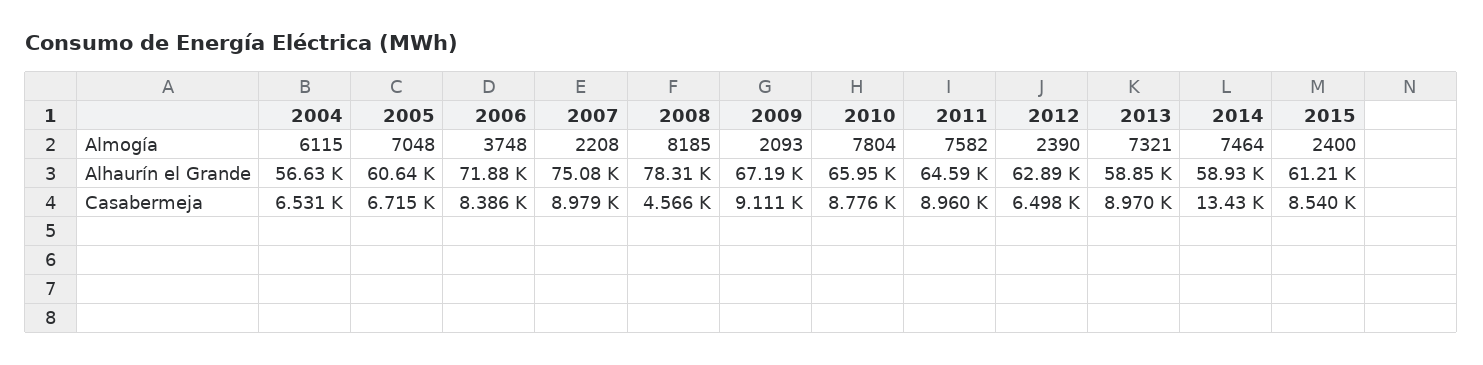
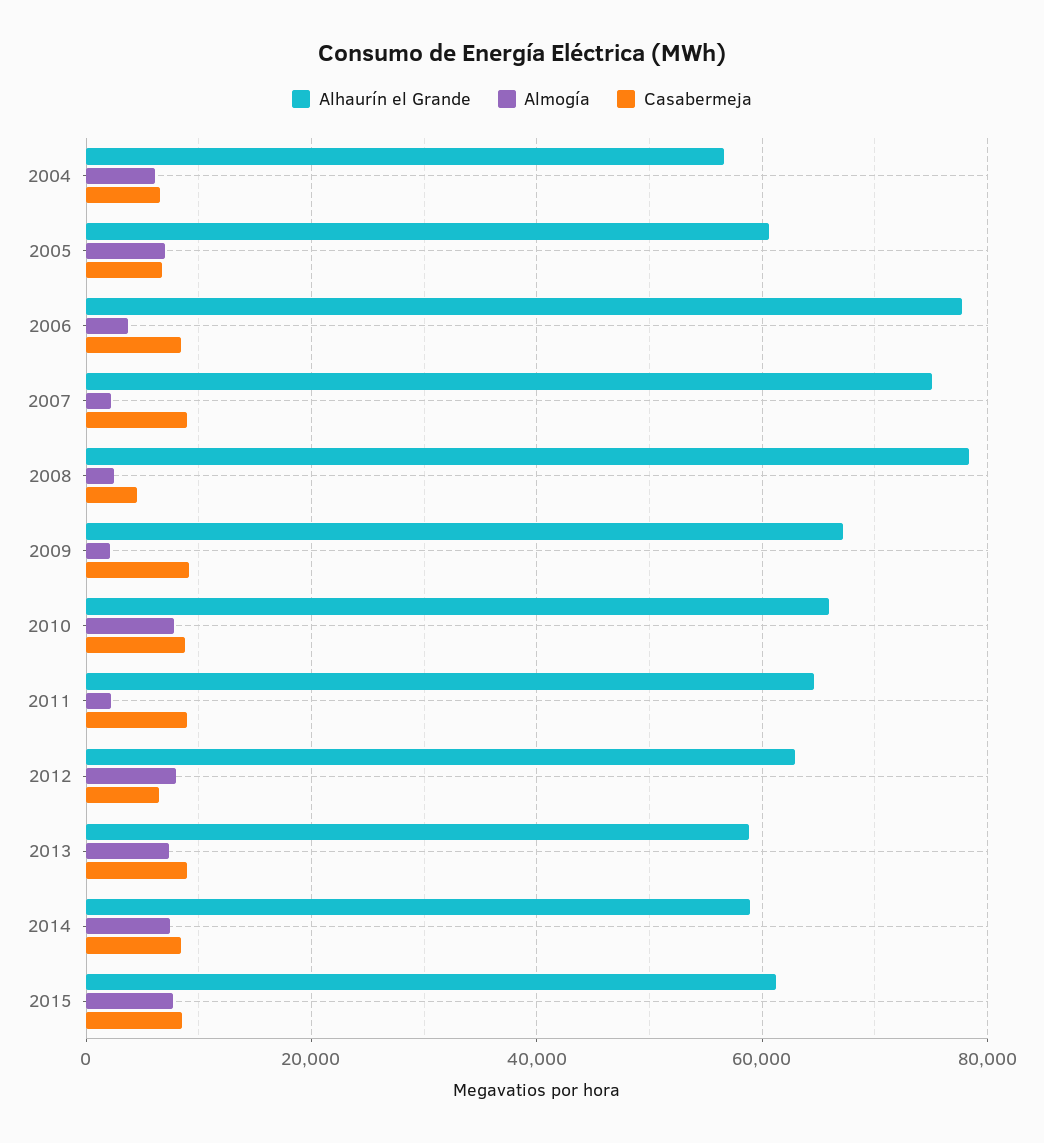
Almogía, 2008: 8185 -> 2000
Almogía, 2011: 7582 -> 2000
Almogía, 2012: 2390 -> 8000
Almogía, 2015: 2400 -> 8000
Alhaurín el Grande, 2006: 71880 -> 78000
Casabermeja, 2014: 13430 -> 8000

